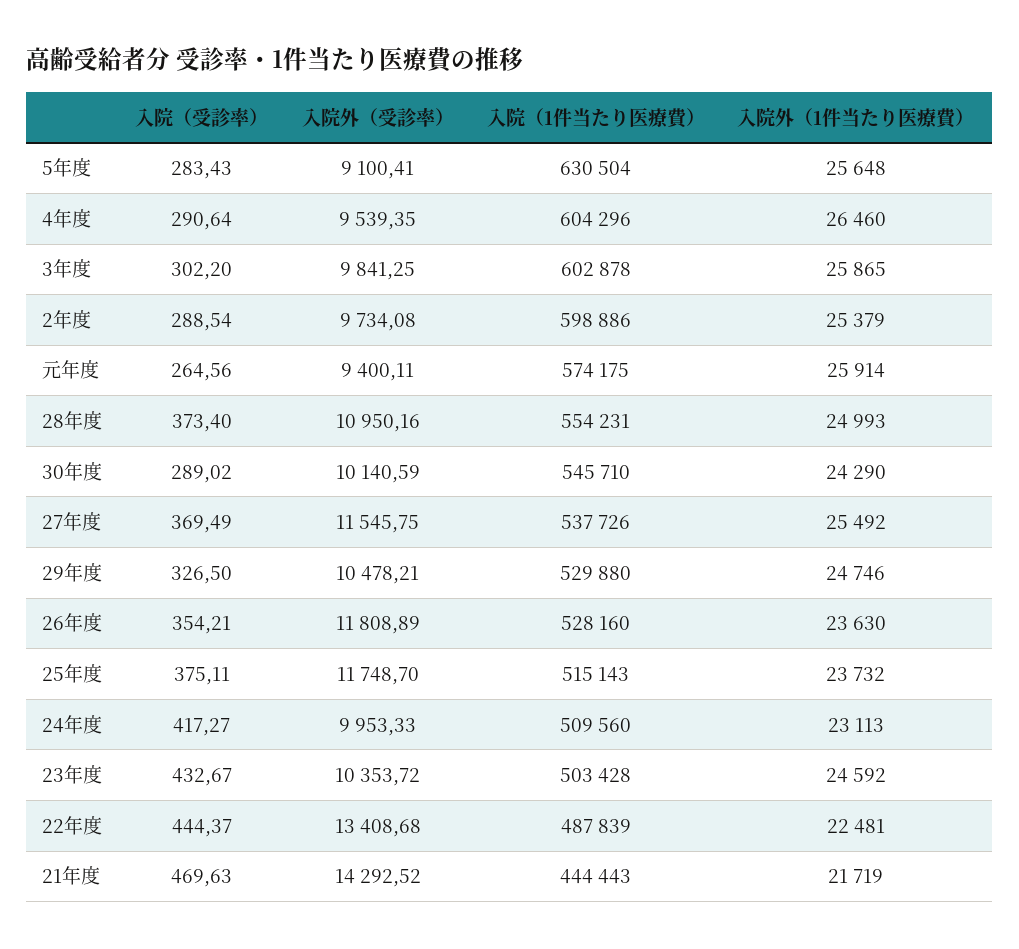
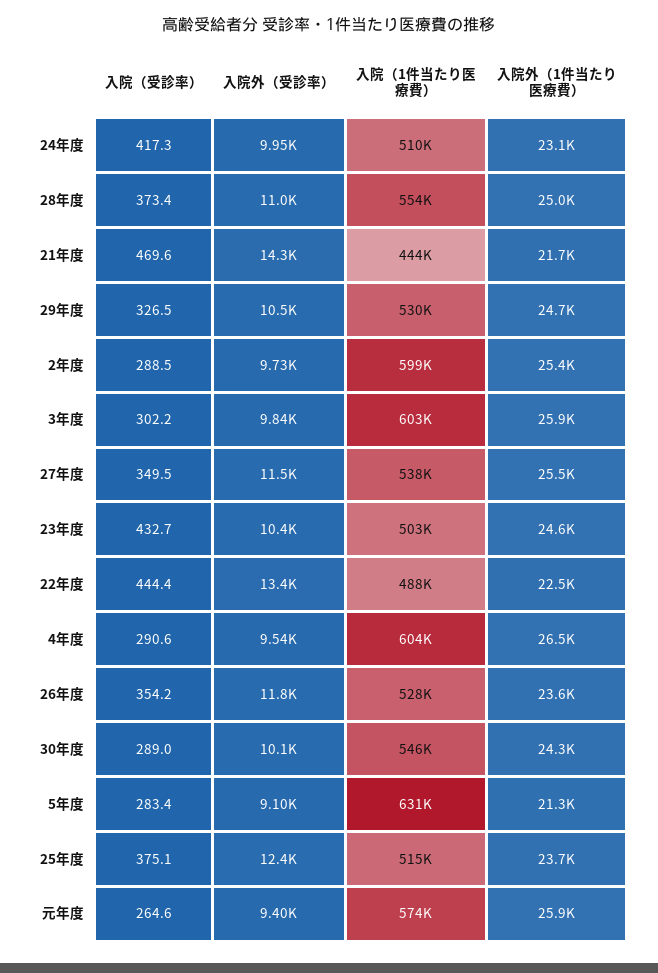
入院外（1件当たり医療費）, 5年度: 25648 -> 21300
入院（受診率）, 27年度: 369.49 -> 349.5
入院外（受診率）, 25年度: 11748.7 -> 12400

